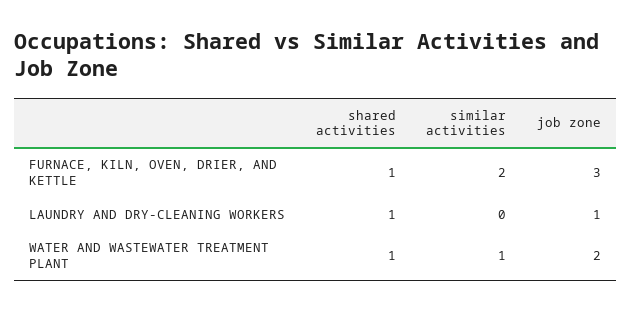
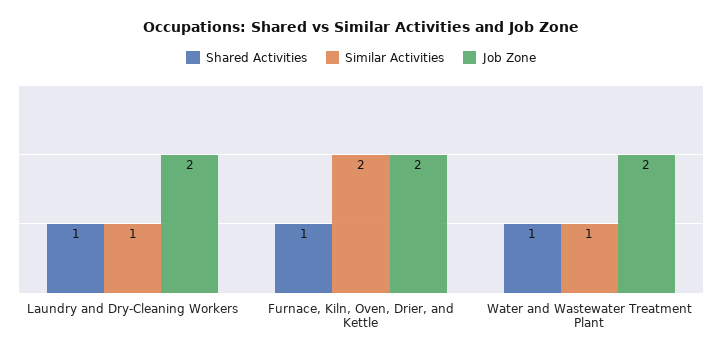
job zone, FURNACE, KILN, OVEN, DRIER, AND KETTLE: 3 -> 2
similar activities, LAUNDRY AND DRY-CLEANING WORKERS: 0 -> 1
job zone, LAUNDRY AND DRY-CLEANING WORKERS: 1 -> 2

